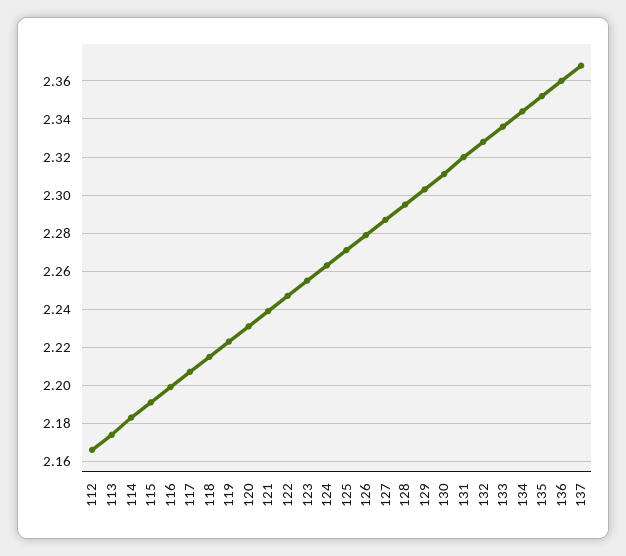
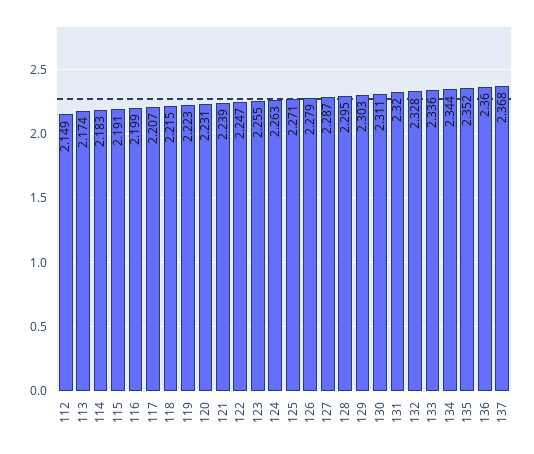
112: 2.165 -> 2.149

